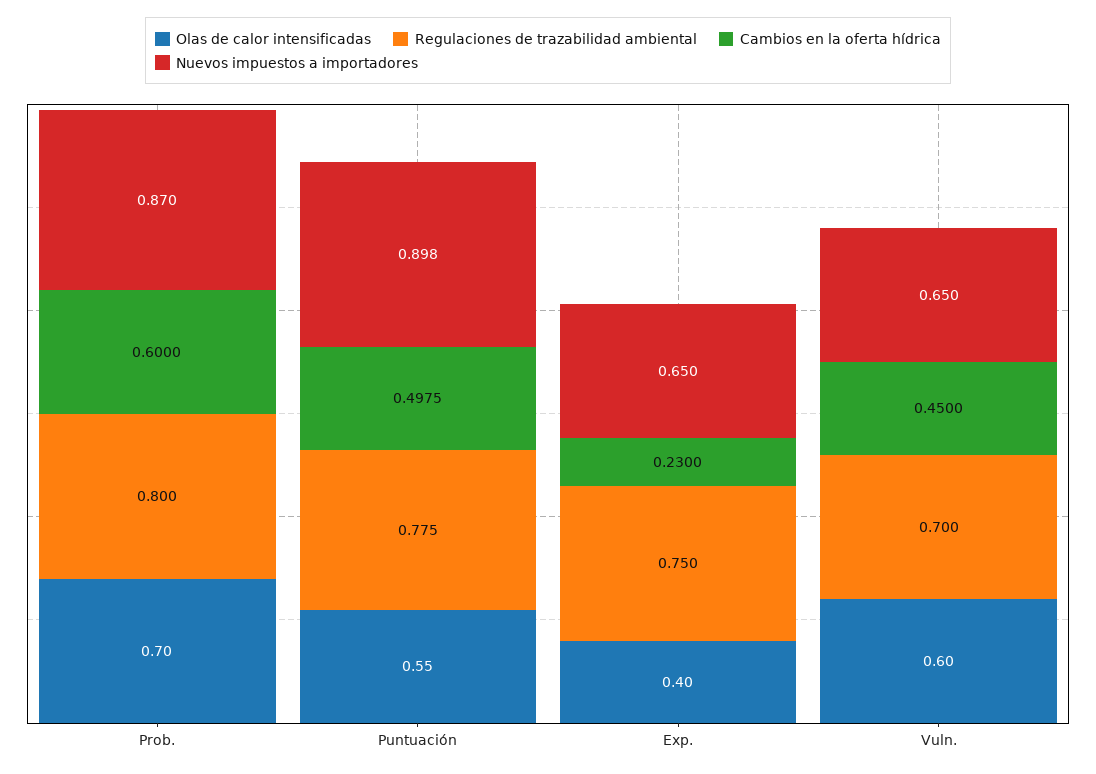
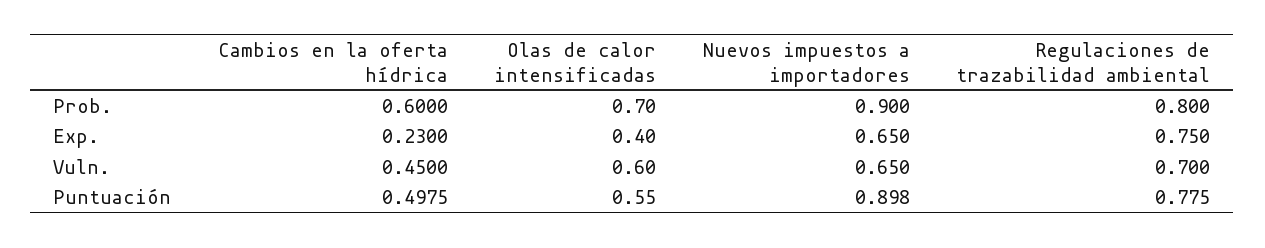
Nuevos impuestos a importadores, Prob.: 0.87 -> 0.9

